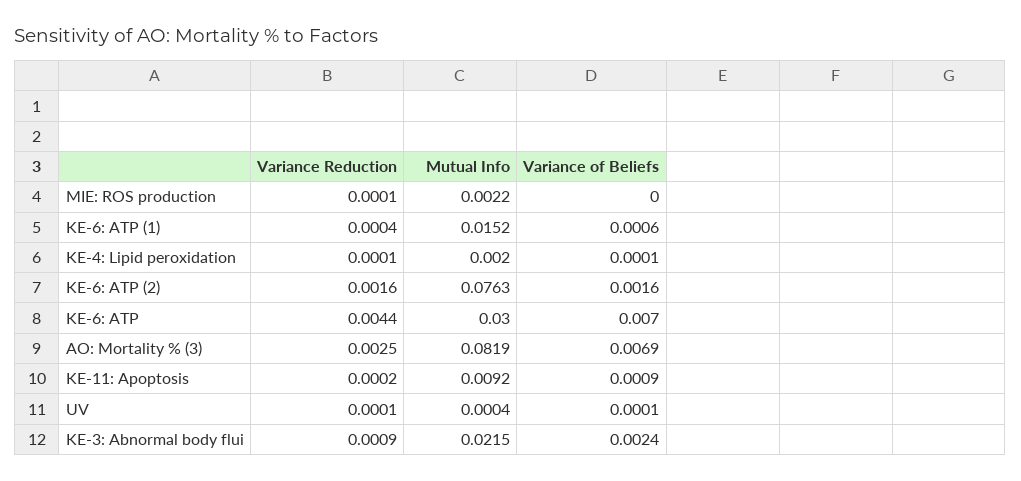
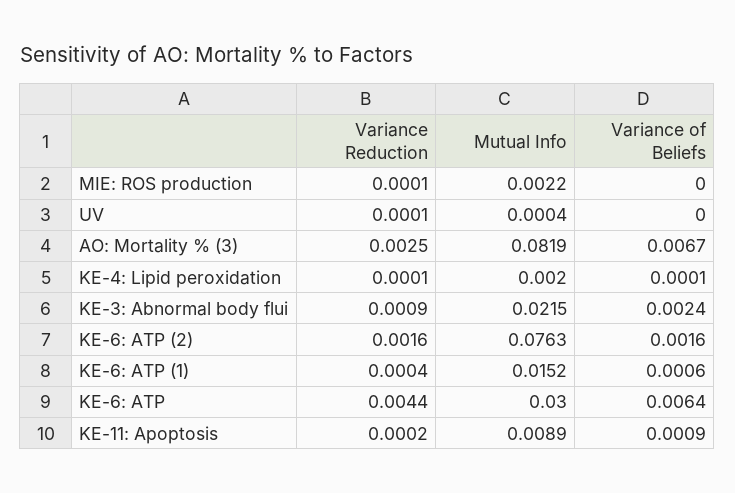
Variance of Beliefs, KE-6: ATP: 0.007 -> 0.0064
Variance of Beliefs, AO: Mortality % (3): 0.0069 -> 0.0067
Mutual Info, KE-11: Apoptosis: 0.0092 -> 0.0089
Variance of Beliefs, UV: 0.0001 -> 0

